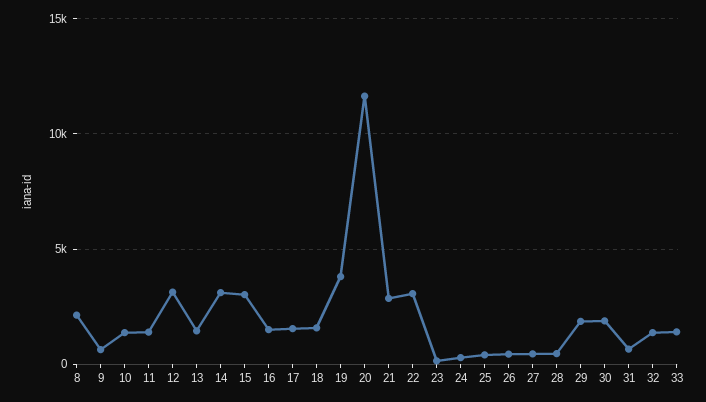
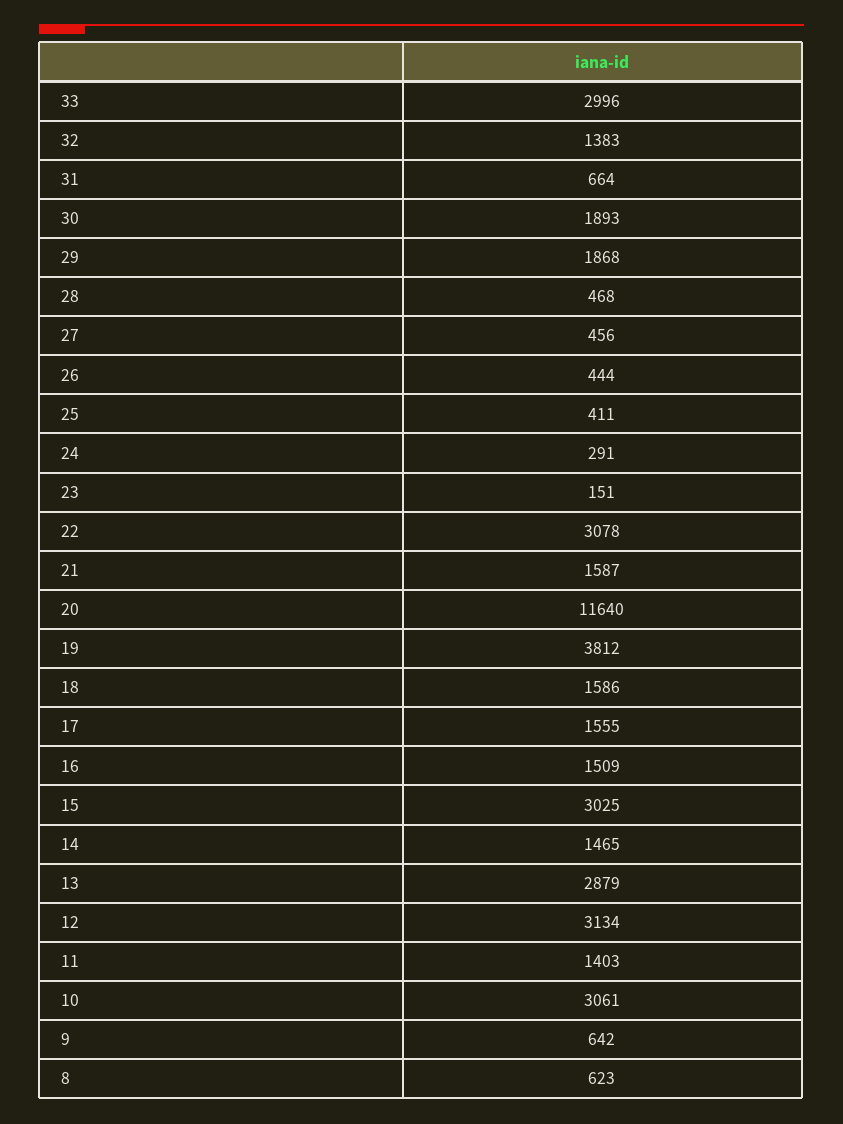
8: 2000 -> 623
10: 1500 -> 3061
13: 1500 -> 2879
14: 3000 -> 1465
21: 3000 -> 1587
33: 1500 -> 2996

